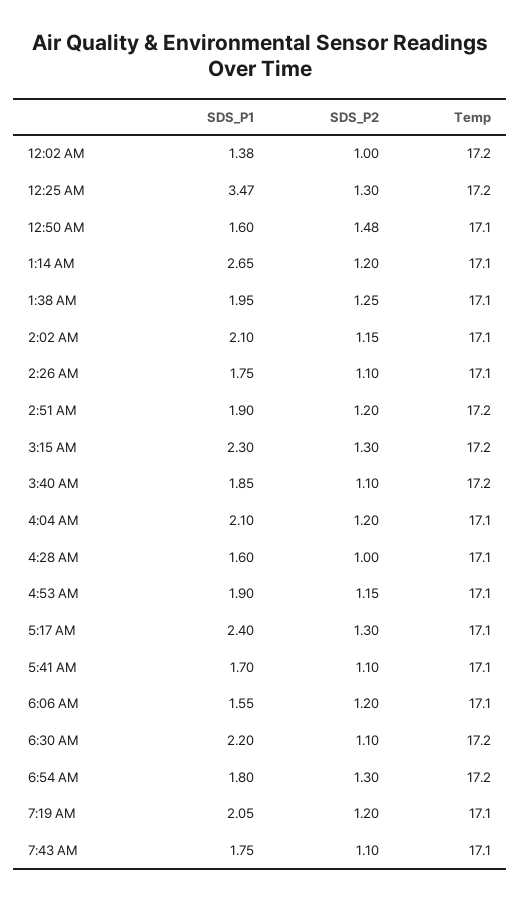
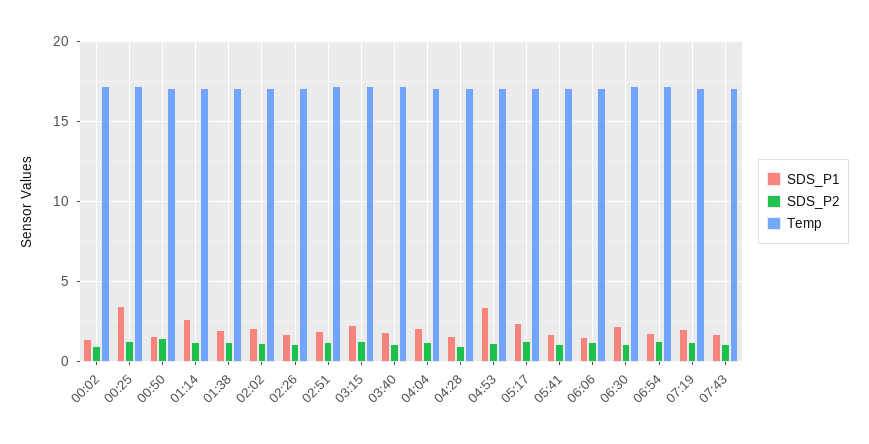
SDS_P1, 4:53 AM: 1.9 -> 3.5

